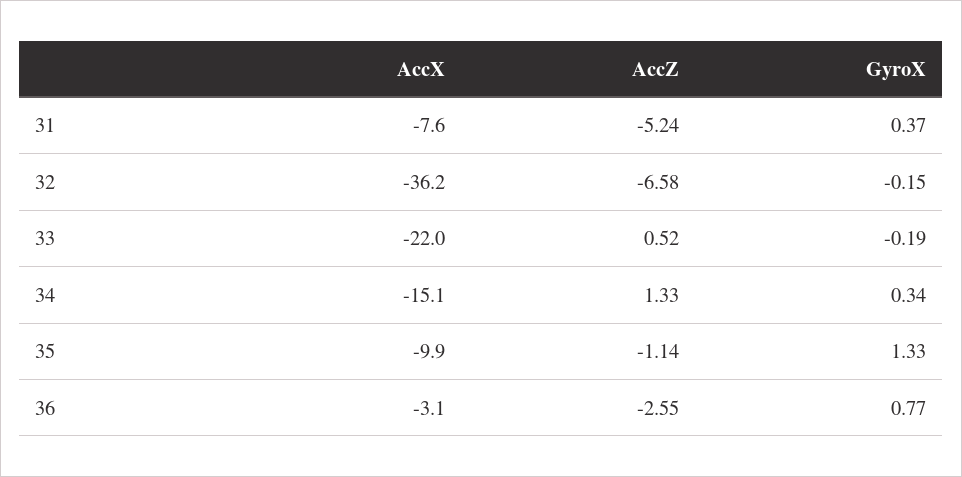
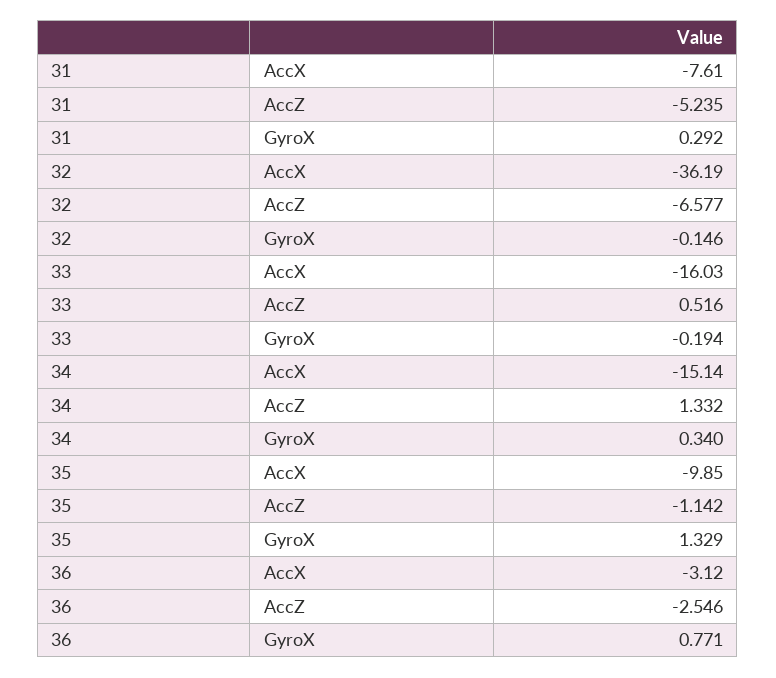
GyroX, 31: 0.37 -> 0.292
AccX, 33: -22 -> -16.03

